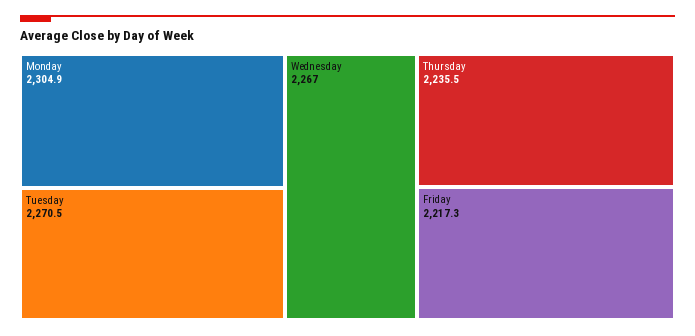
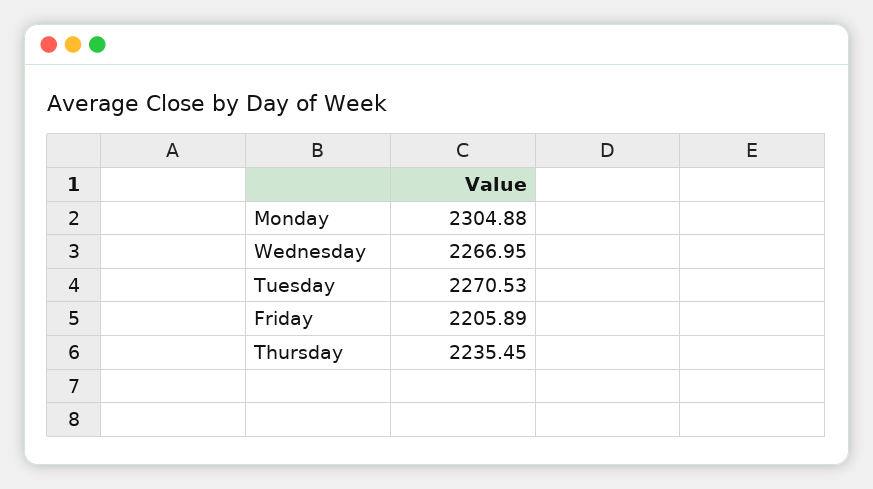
Friday: 2217.3 -> 2205.89

